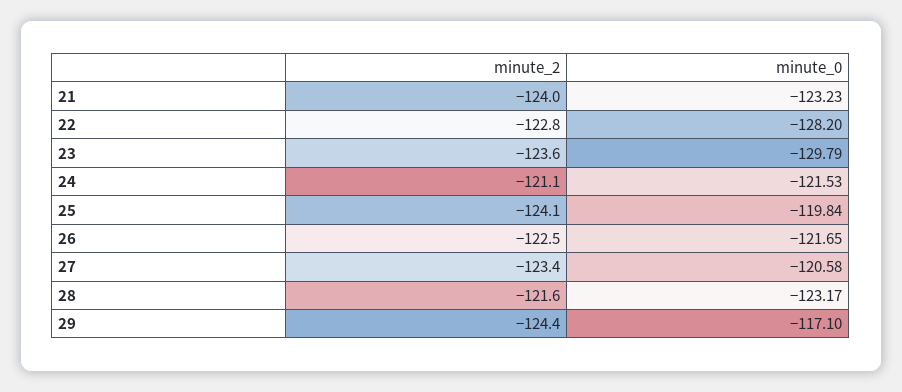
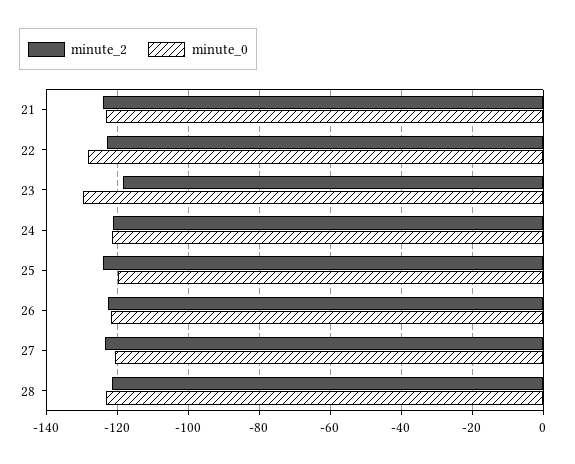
minute_2, 23: -123.6 -> -118
minute_2, 29: -124.4 -> none
minute_0, 29: -117.1 -> none

